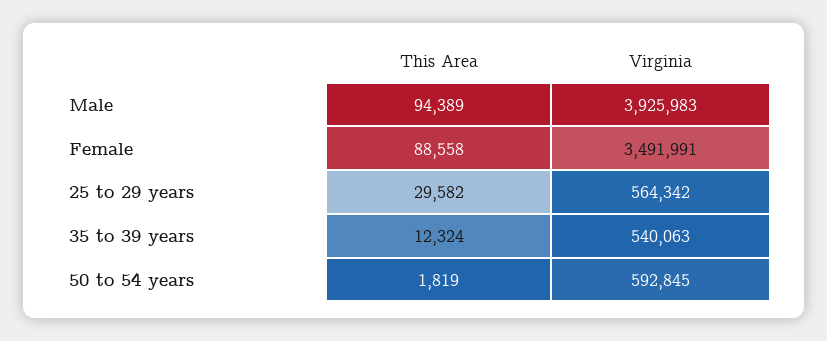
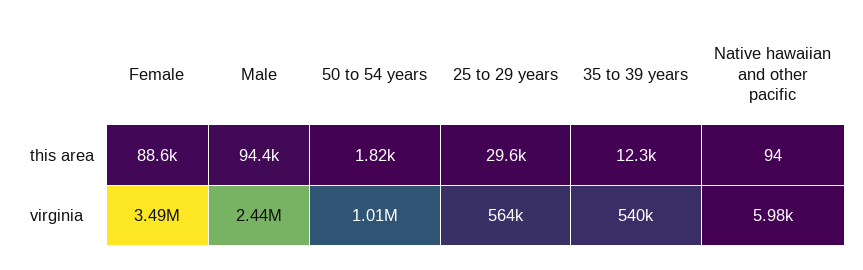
Virginia, Male: 3925983 -> 2440000
Virginia, 50 to 54 years: 592845 -> 1010000
This Area, Native hawaiian and other pacific: none -> 94
Virginia, Native hawaiian and other pacific: none -> 5980

